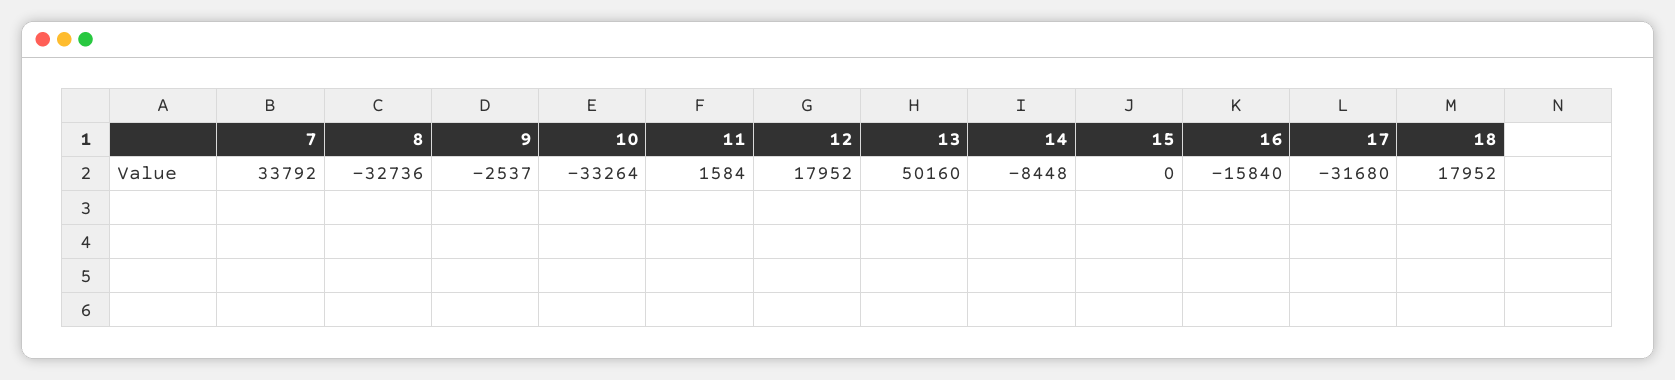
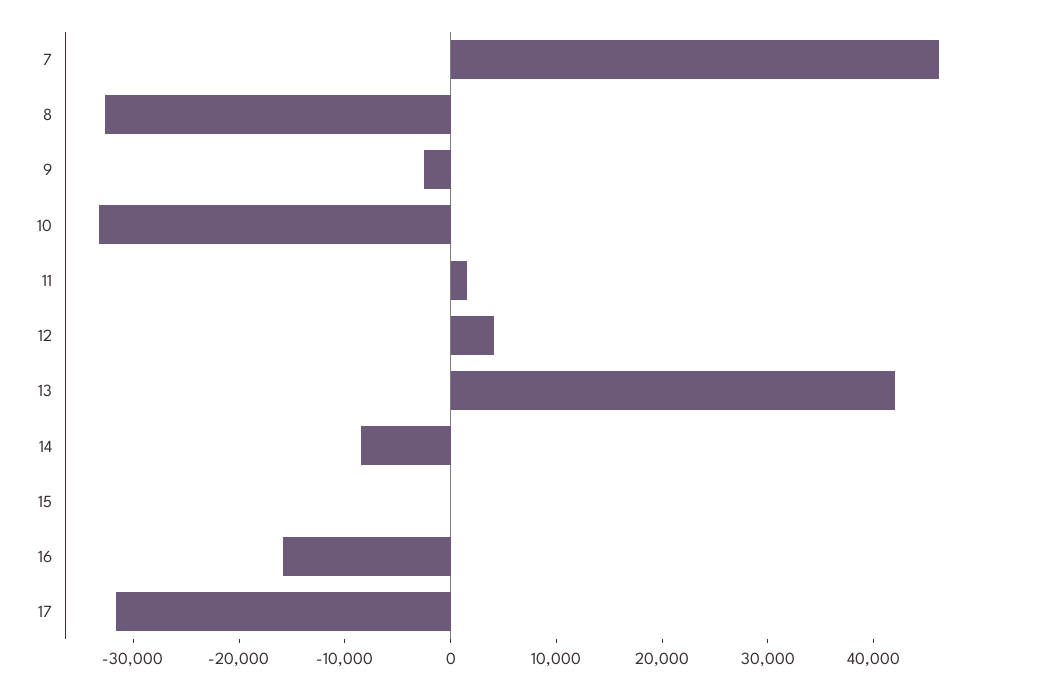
7: 33792 -> 46000
12: 17952 -> 4000
13: 50160 -> 42000
18: 17952 -> none

